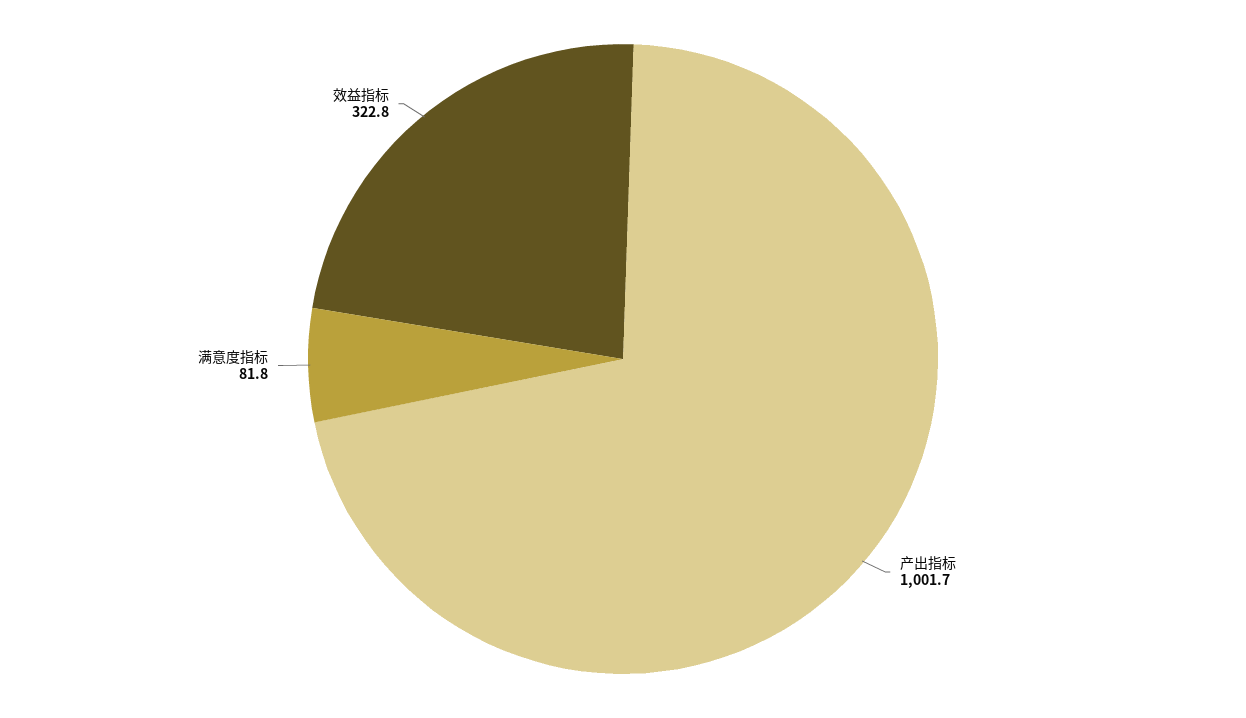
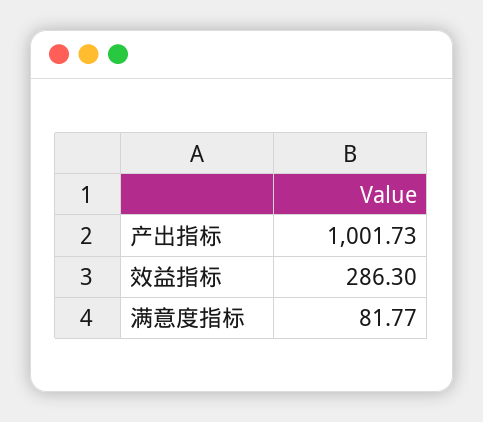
效益指标: 322.8 -> 286.3

